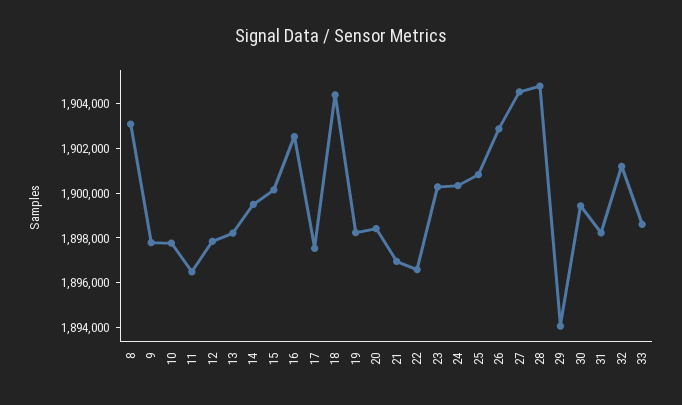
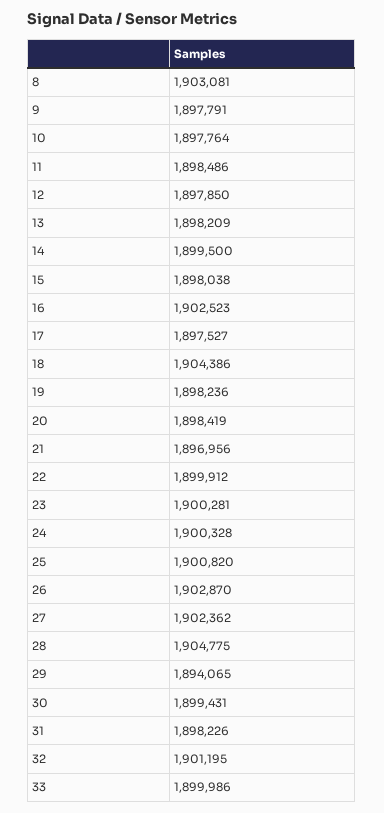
11: 1896500 -> 1898486
15: 1900000 -> 1898038
22: 1896500 -> 1899912
27: 1904500 -> 1902362
33: 1898500 -> 1899986

